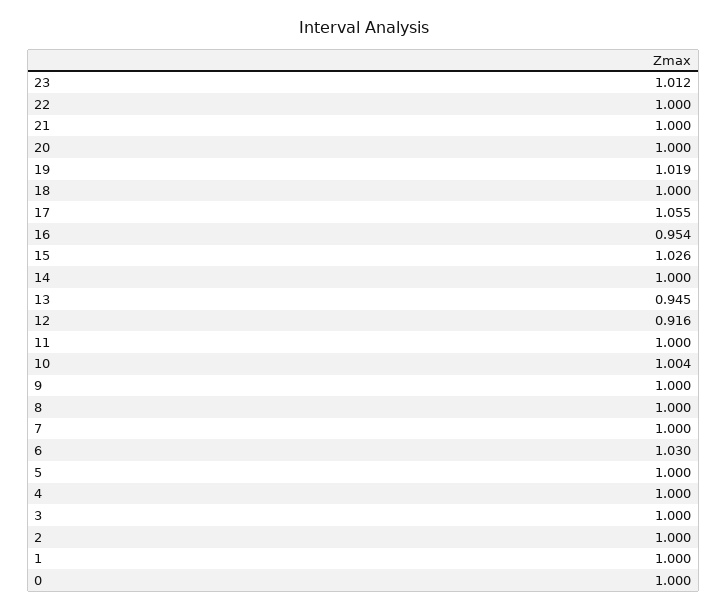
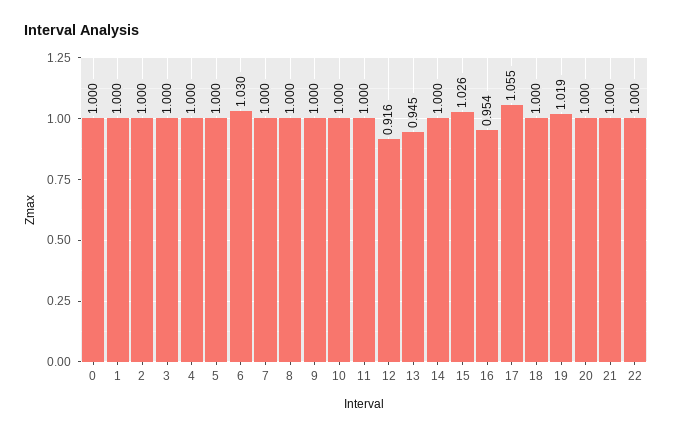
23: 1.012 -> none
10: 1.004 -> 1

